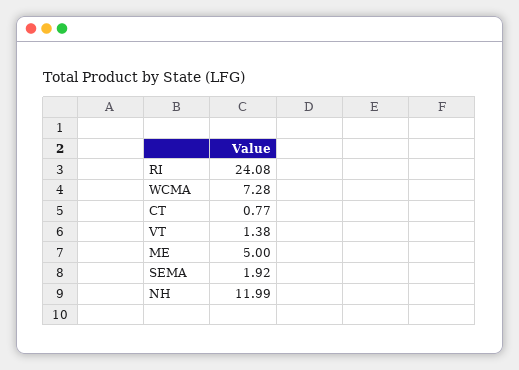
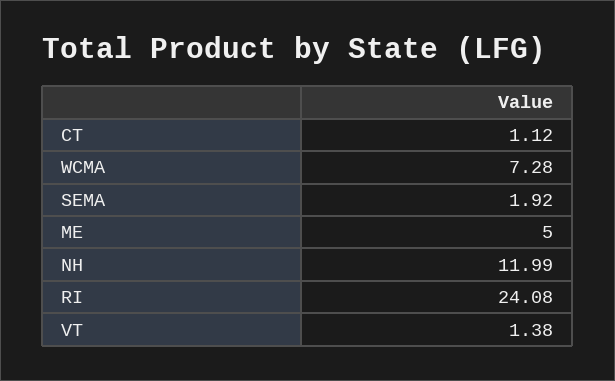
CT: 0.77 -> 1.12

